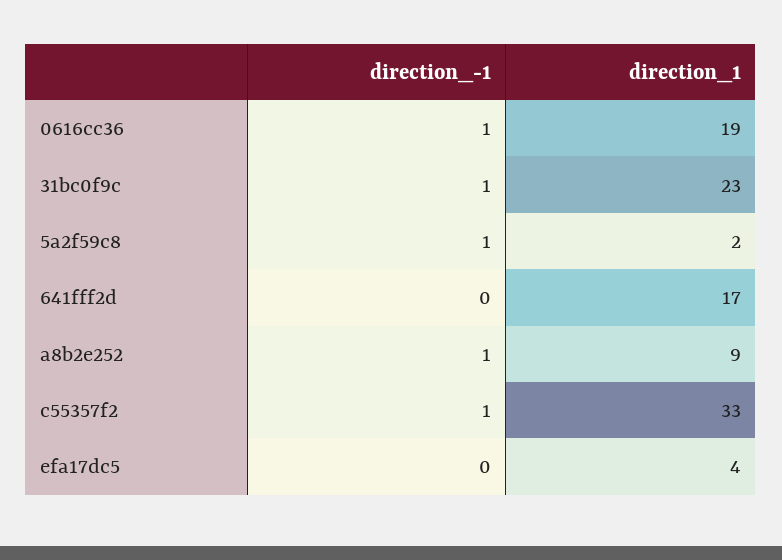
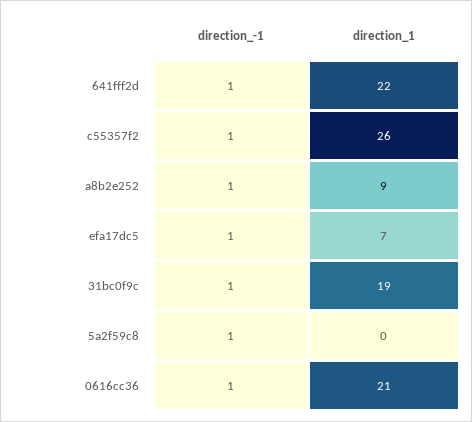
direction_1, 0616cc36: 19 -> 21
direction_1, 31bc0f9c: 23 -> 19
direction_1, 5a2f59c8: 2 -> 0
direction_-1, 641fff2d: 0 -> 1
direction_1, 641fff2d: 17 -> 22
direction_1, c55357f2: 33 -> 26
direction_-1, efa17dc5: 0 -> 1
direction_1, efa17dc5: 4 -> 7

